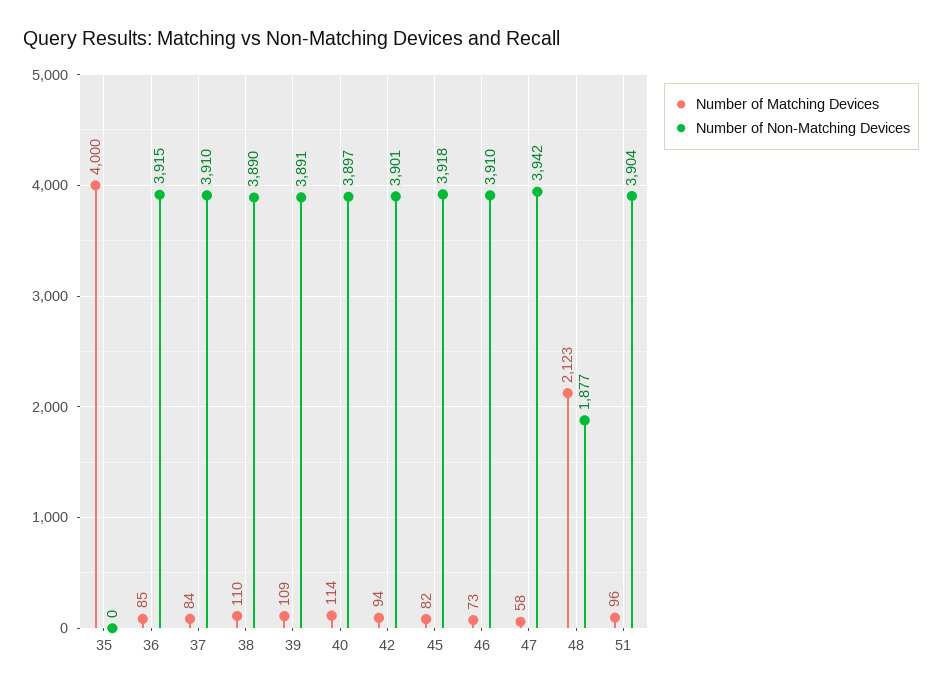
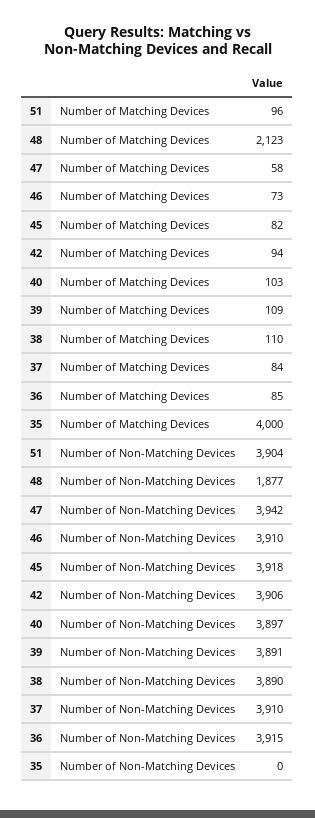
Number of Matching Devices, 40: 114 -> 103
Number of Non-Matching Devices, 42: 3901 -> 3906

